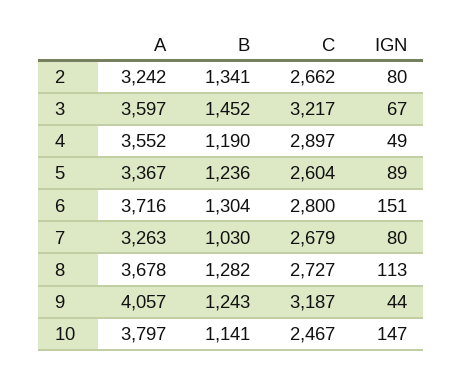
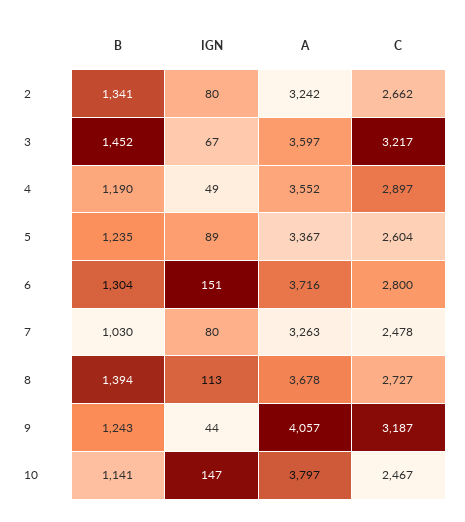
B, 5: 1236 -> 1235
C, 7: 2679 -> 2478
B, 8: 1282 -> 1394

